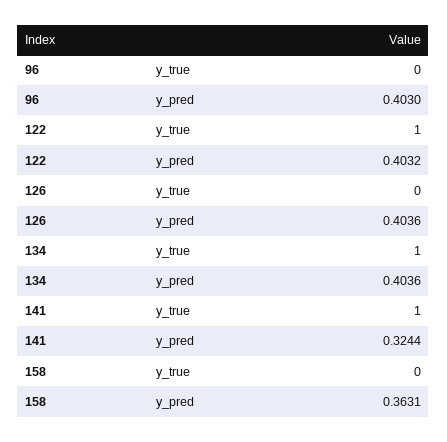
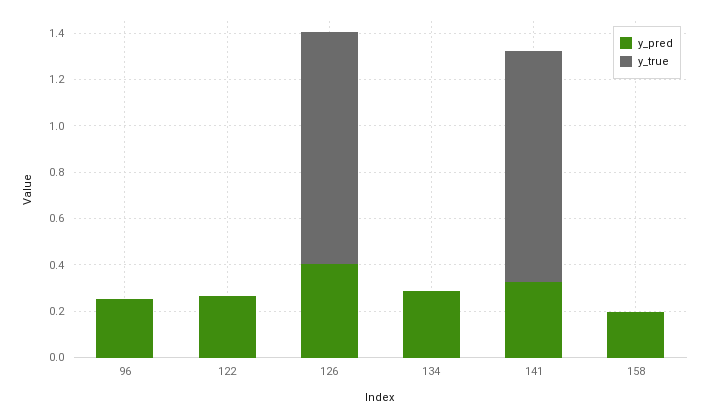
y_pred, 96: 0.403 -> 0.25
y_true, 122: 1 -> 0
y_pred, 122: 0.4032 -> 0.25
y_true, 126: 0 -> 1
y_true, 134: 1 -> 0
y_pred, 134: 0.4036 -> 0.3
y_pred, 158: 0.3631 -> 0.2

